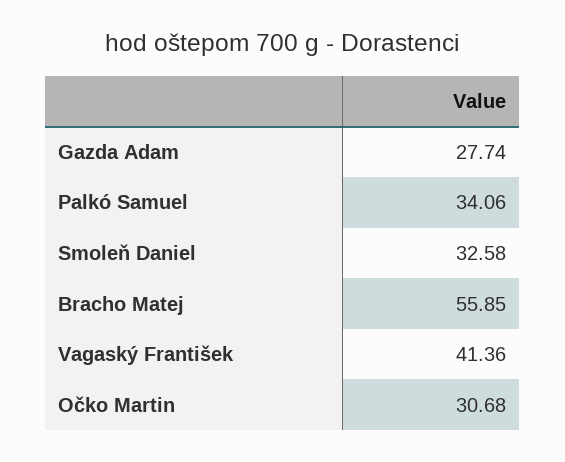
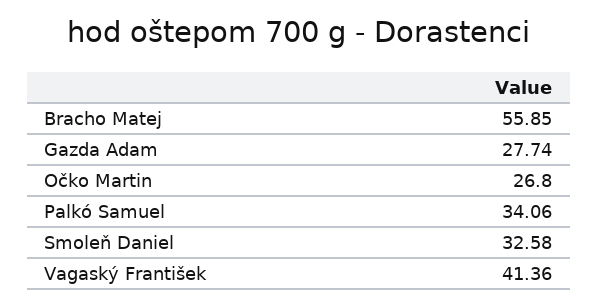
Očko Martin: 30.68 -> 26.8

